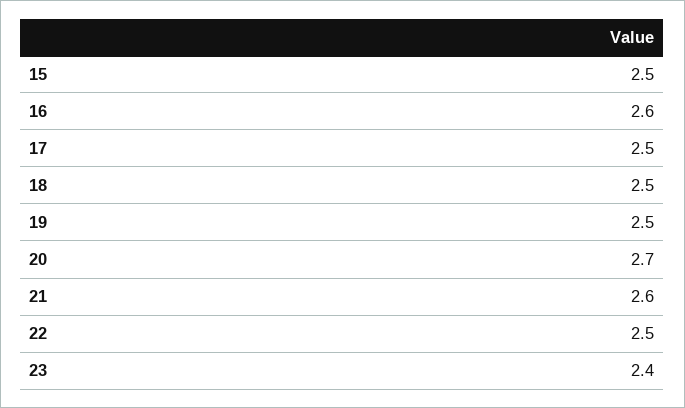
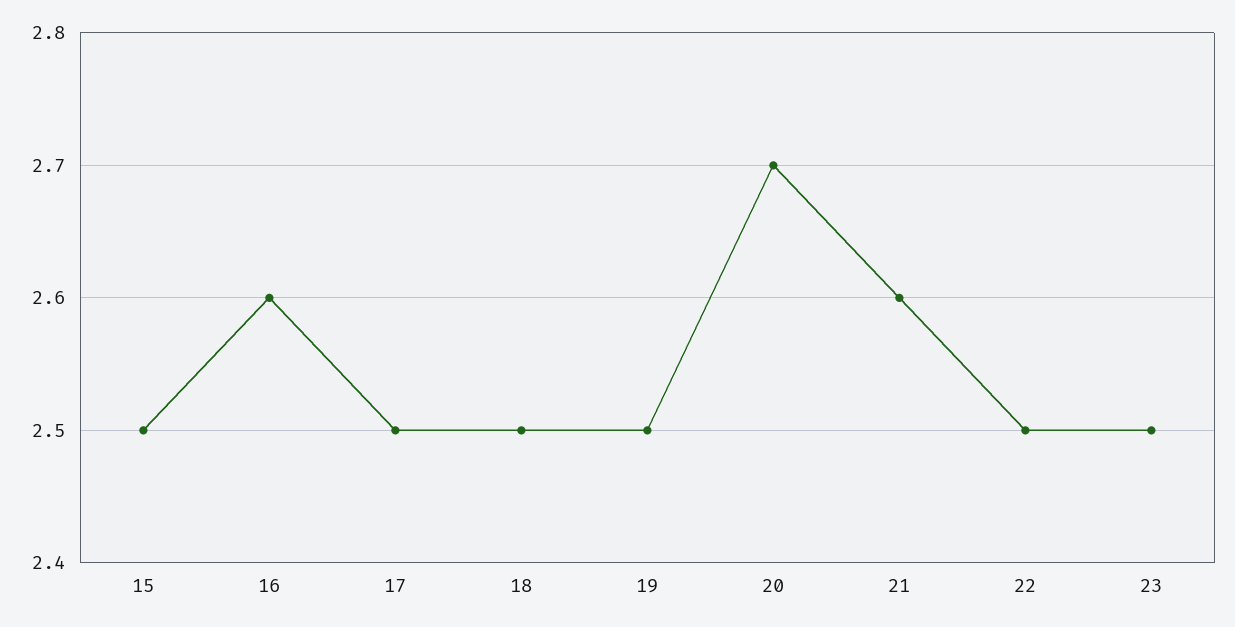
23: 2.4 -> 2.5

